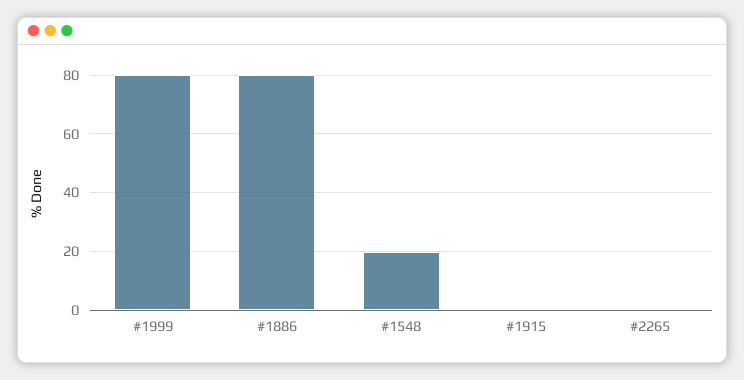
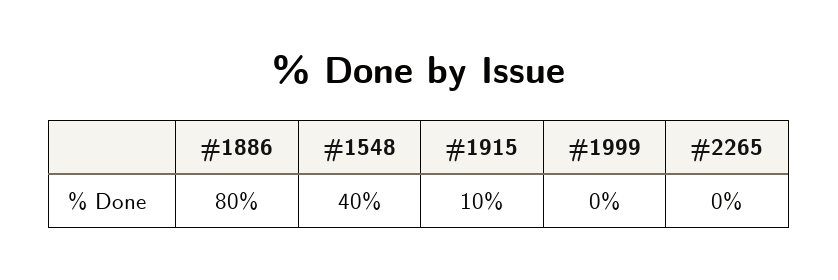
#1999: 80 -> 0
#1548: 20 -> 40
#1915: 0 -> 10

